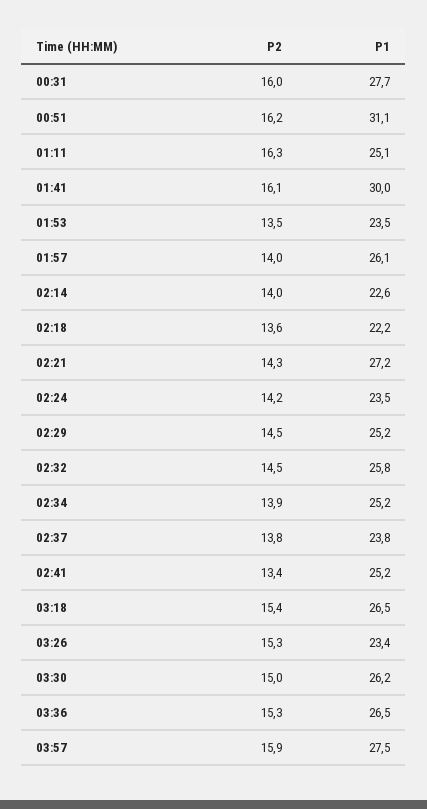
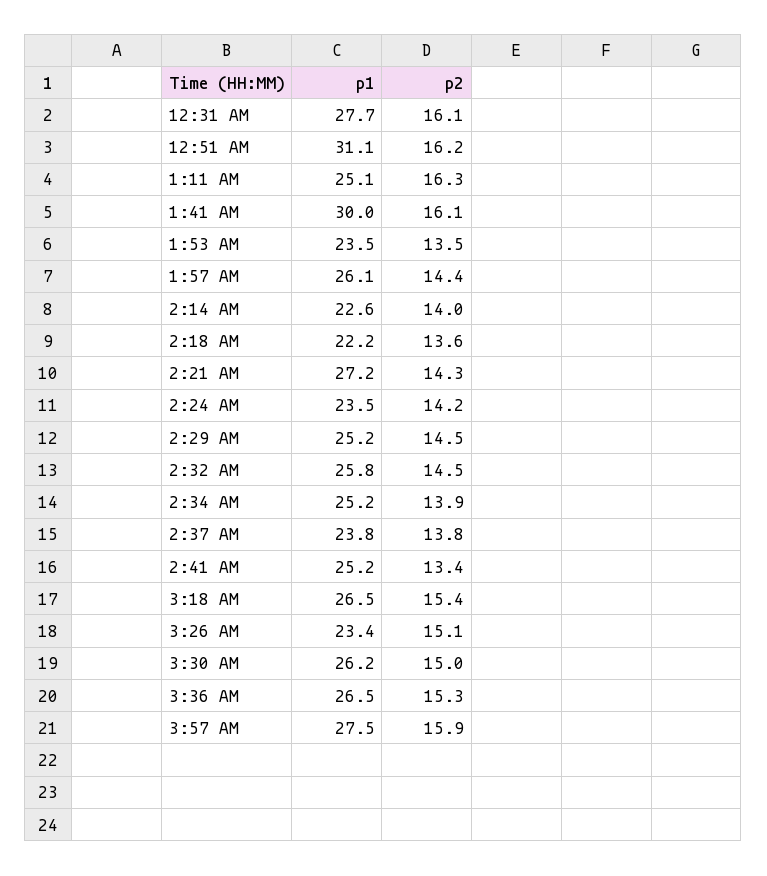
P2, 00:31: 16 -> 16.1
P2, 01:57: 14 -> 14.4
P2, 03:26: 15.3 -> 15.1

